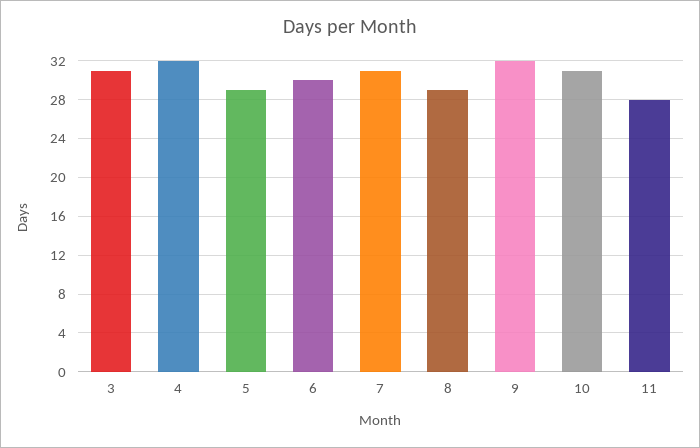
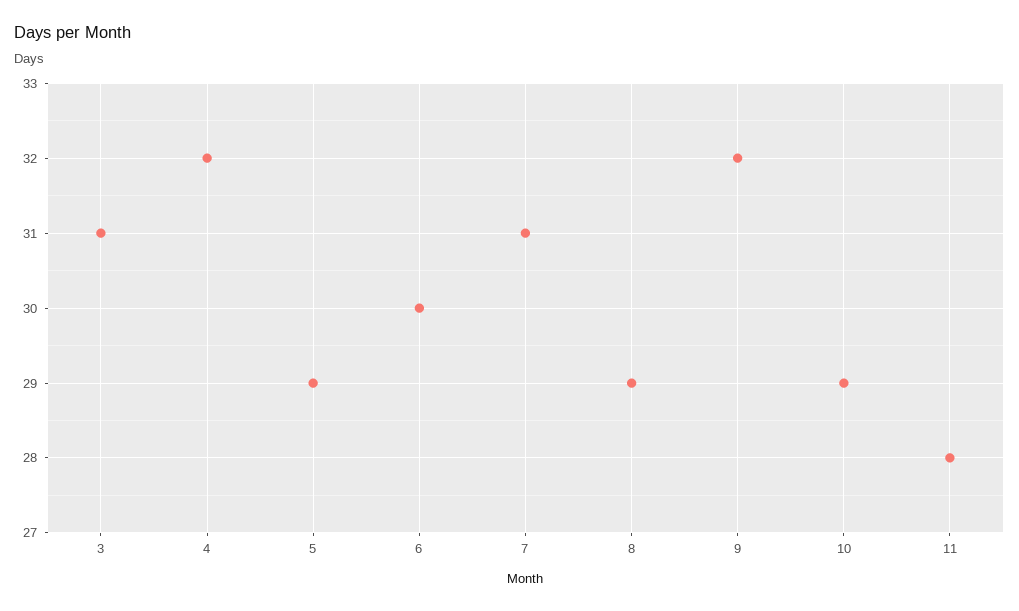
10: 31 -> 29

